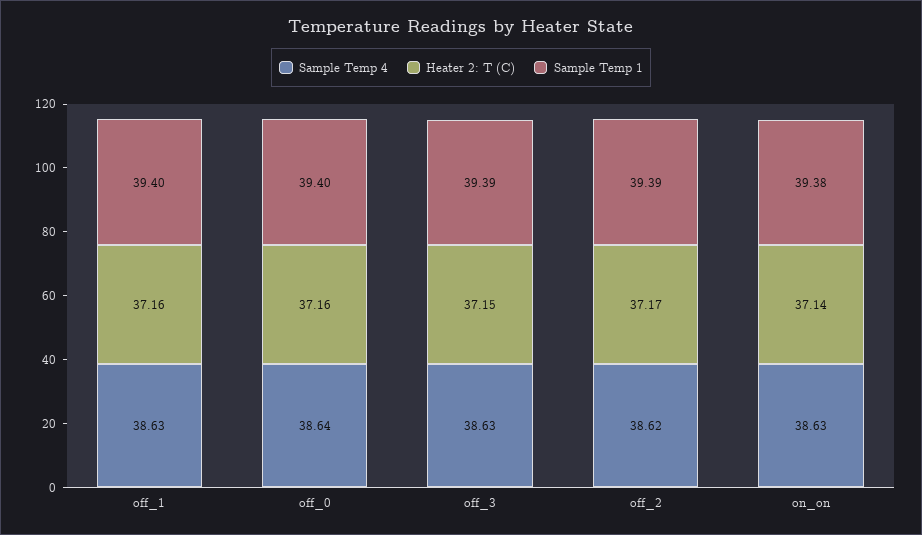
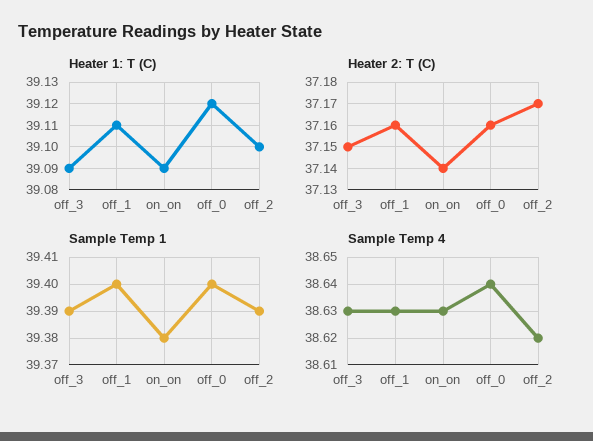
Heater 1: T (C), off_3: none -> 39.09
Heater 1: T (C), off_1: none -> 39.11
Heater 1: T (C), on_on: none -> 39.09
Heater 1: T (C), off_0: none -> 39.12
Heater 1: T (C), off_2: none -> 39.1

